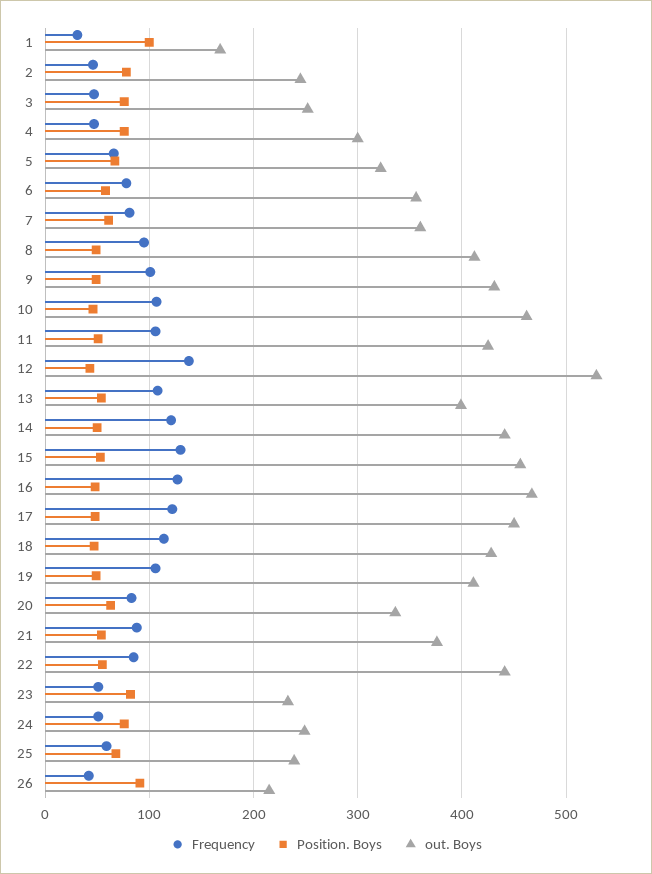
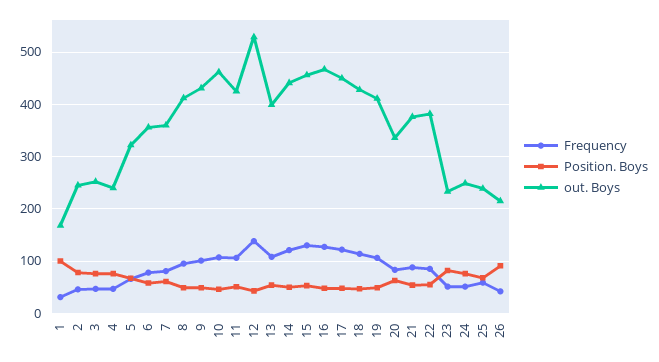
out. Boys, 4: 300 -> 240
out. Boys, 22: 440 -> 380

